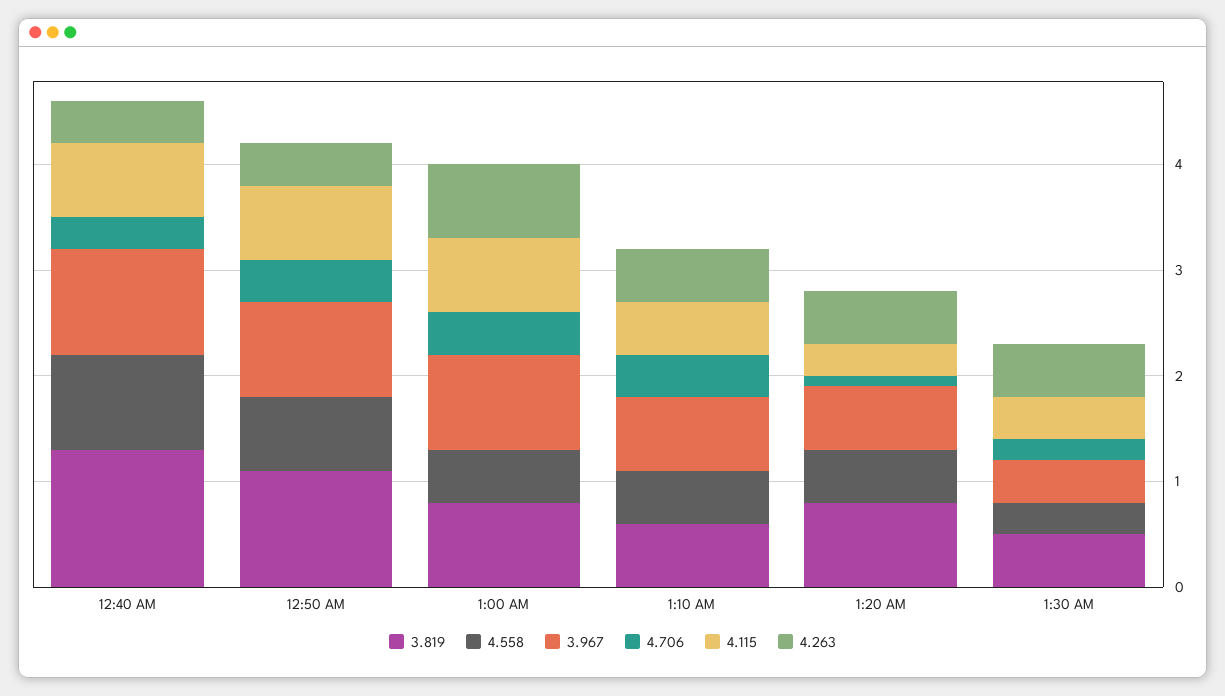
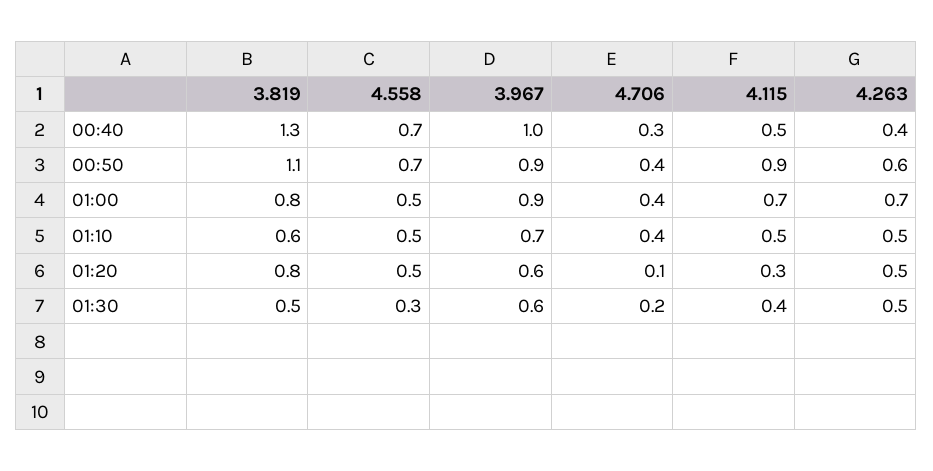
4.558, 12:40 AM: 0.9 -> 0.7
4.115, 12:40 AM: 0.7 -> 0.5
4.115, 12:50 AM: 0.7 -> 0.9
4.263, 12:50 AM: 0.4 -> 0.6
3.967, 1:30 AM: 0.4 -> 0.6

